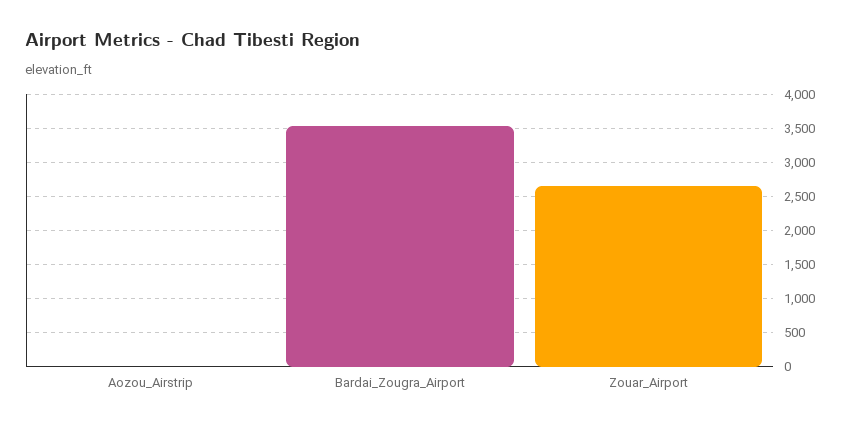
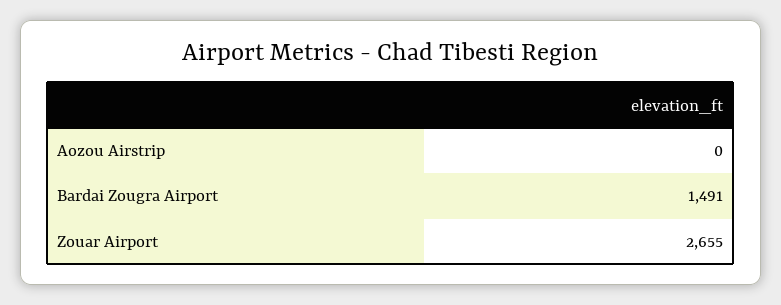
Bardai_Zougra_Airport: 3500 -> 1491

